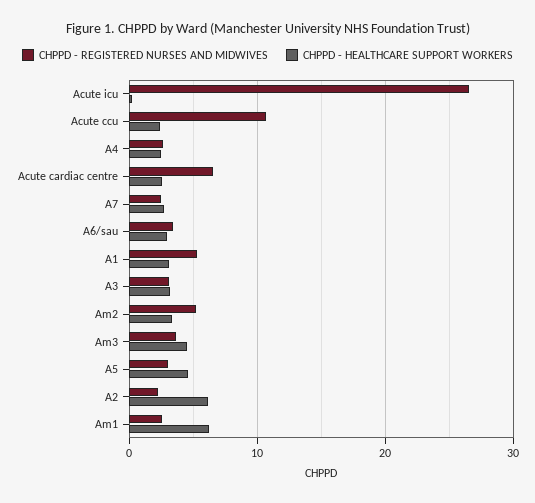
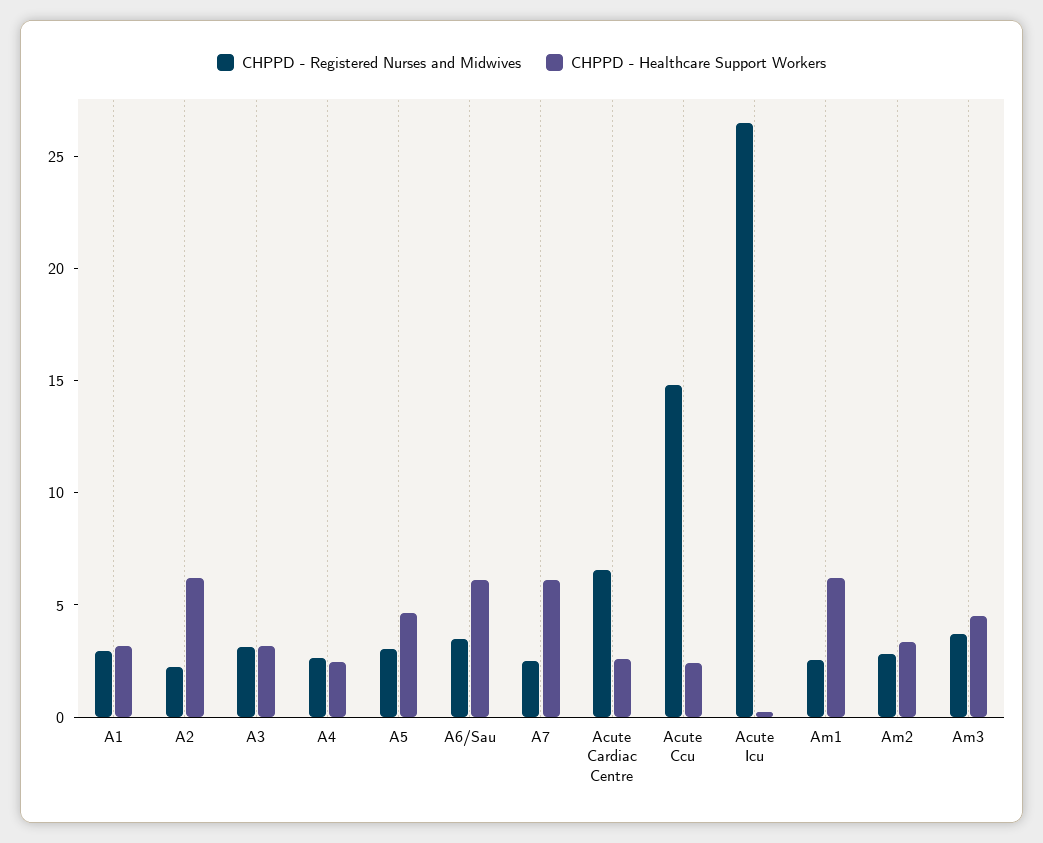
CHPPD - REGISTERED NURSES AND MIDWIVES, Acute ccu: 11 -> 15
CHPPD - HEALTHCARE SUPPORT WORKERS, A7: 3 -> 6
CHPPD - HEALTHCARE SUPPORT WORKERS, A6/sau: 3 -> 6
CHPPD - REGISTERED NURSES AND MIDWIVES, A1: 5 -> 3
CHPPD - REGISTERED NURSES AND MIDWIVES, Am2: 5 -> 3

